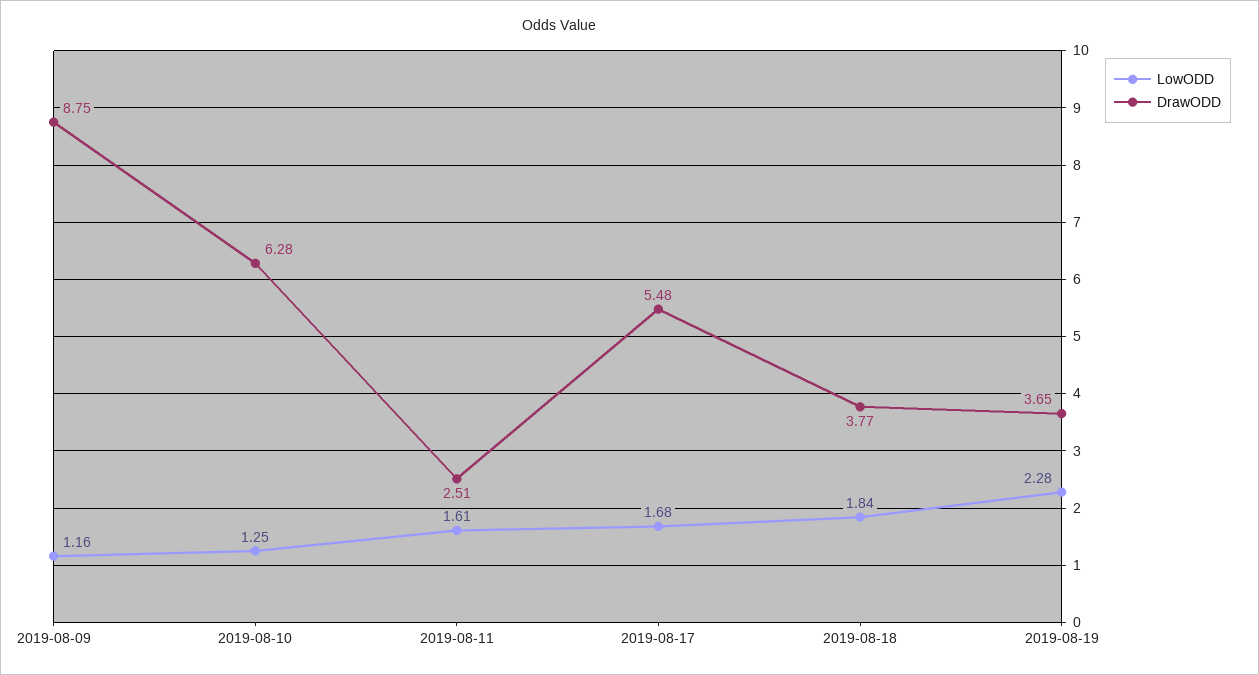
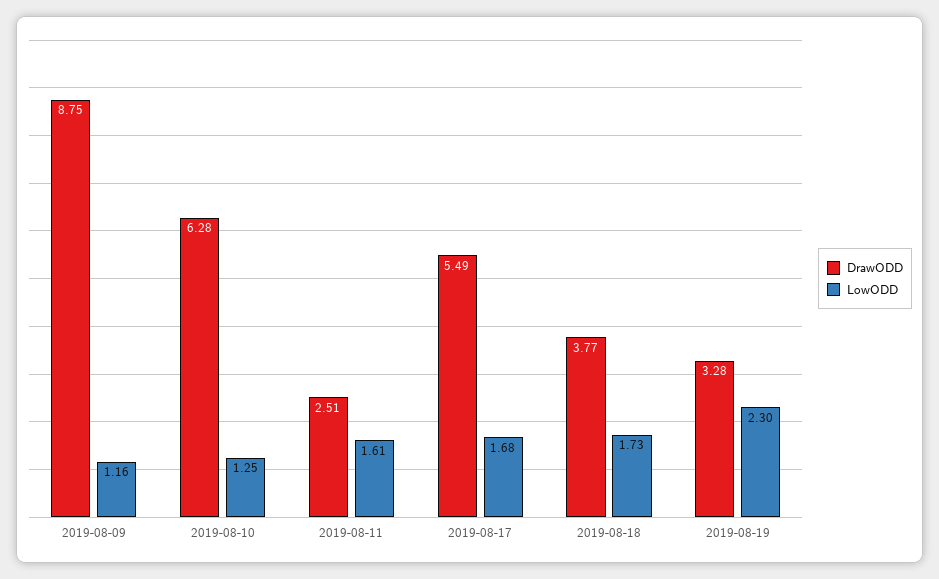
DrawODD, 2019-08-17: 5.48 -> 5.49
LowODD, 2019-08-18: 1.84 -> 1.73
LowODD, 2019-08-19: 2.28 -> 2.3
DrawODD, 2019-08-19: 3.65 -> 3.28

